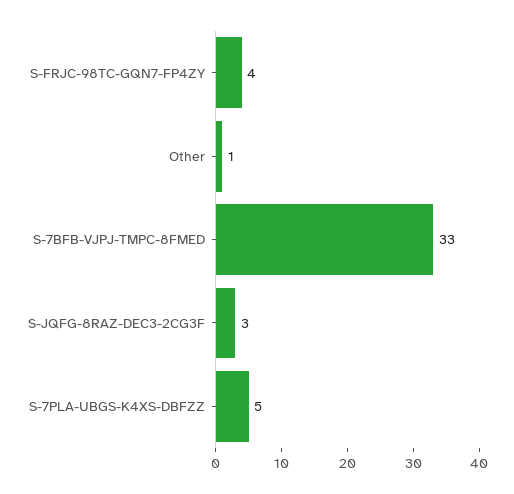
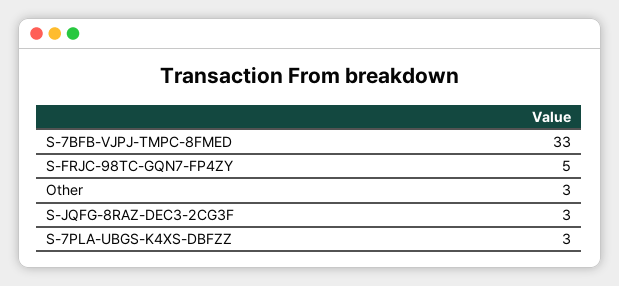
S-FRJC-98TC-GQN7-FP4ZY: 4 -> 5
Other: 1 -> 3
S-7PLA-UBGS-K4XS-DBFZZ: 5 -> 3

